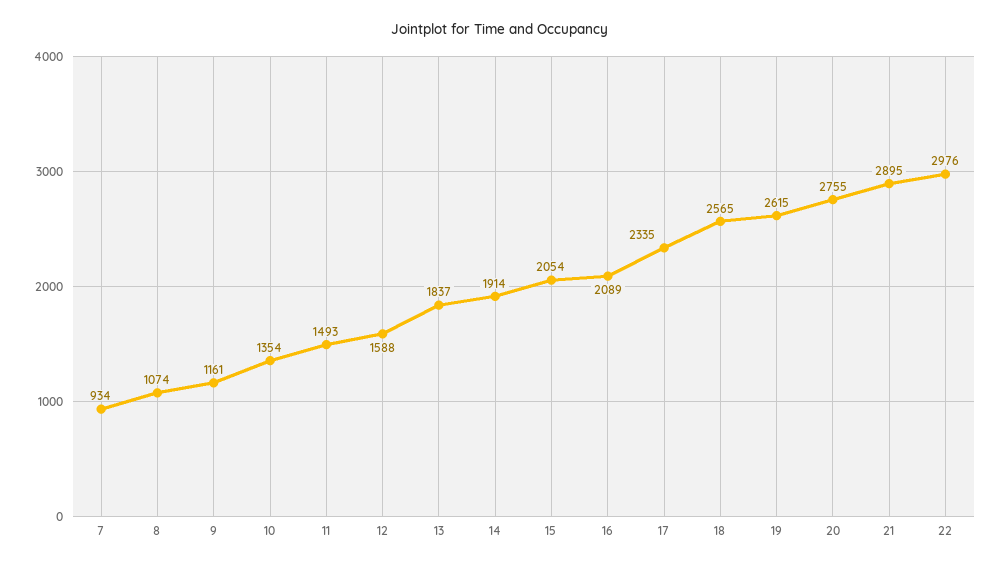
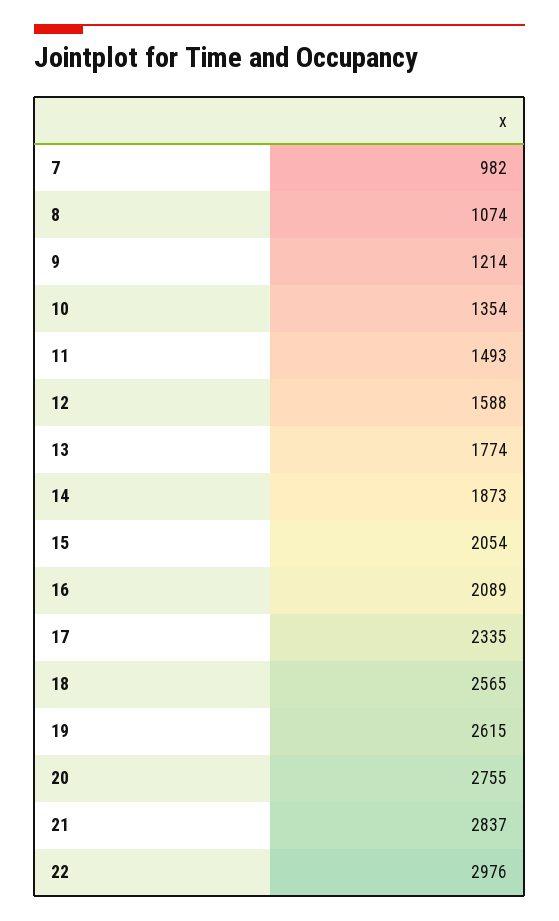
7: 934 -> 982
9: 1161 -> 1214
13: 1837 -> 1774
14: 1914 -> 1873
21: 2895 -> 2837

